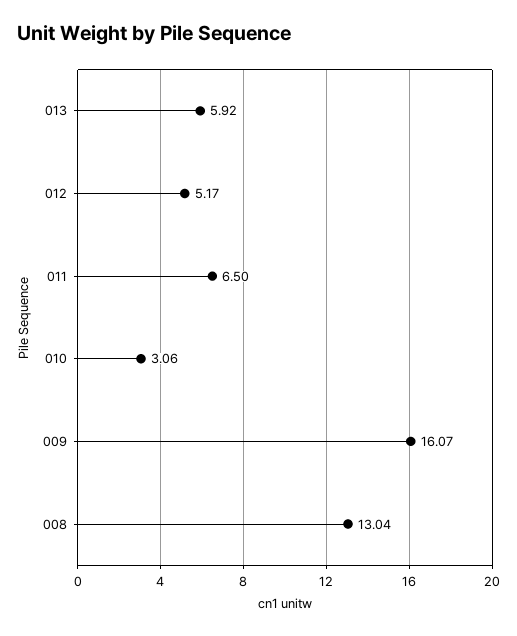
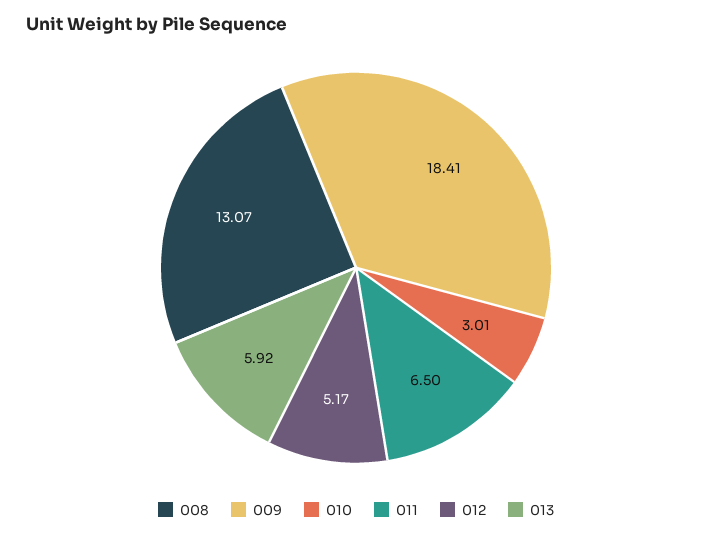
010: 3.06 -> 3.01
009: 16.07 -> 18.41
008: 13.04 -> 13.07

